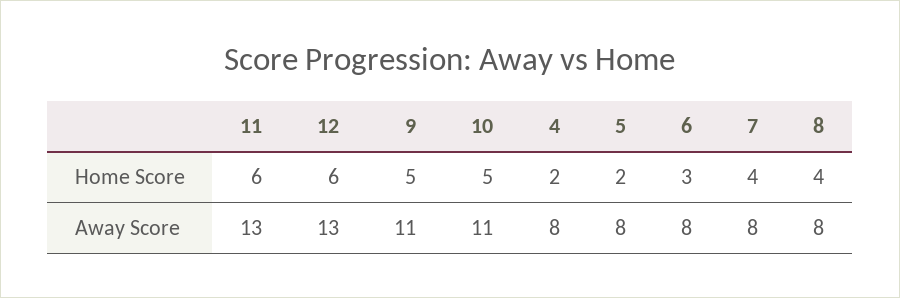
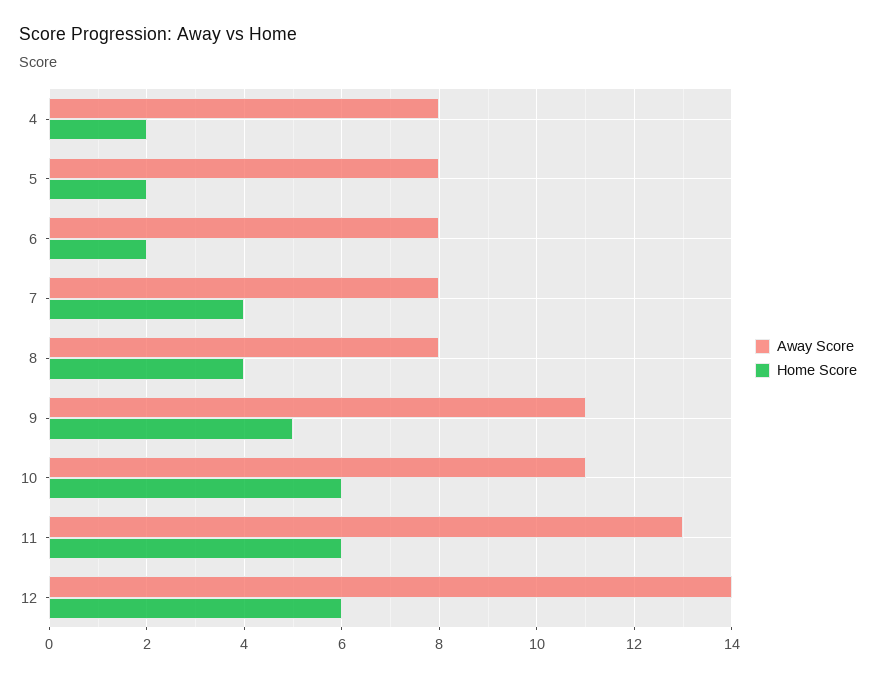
Home Score, 10: 5 -> 6
Home Score, 6: 3 -> 2
Away Score, 12: 13 -> 14

